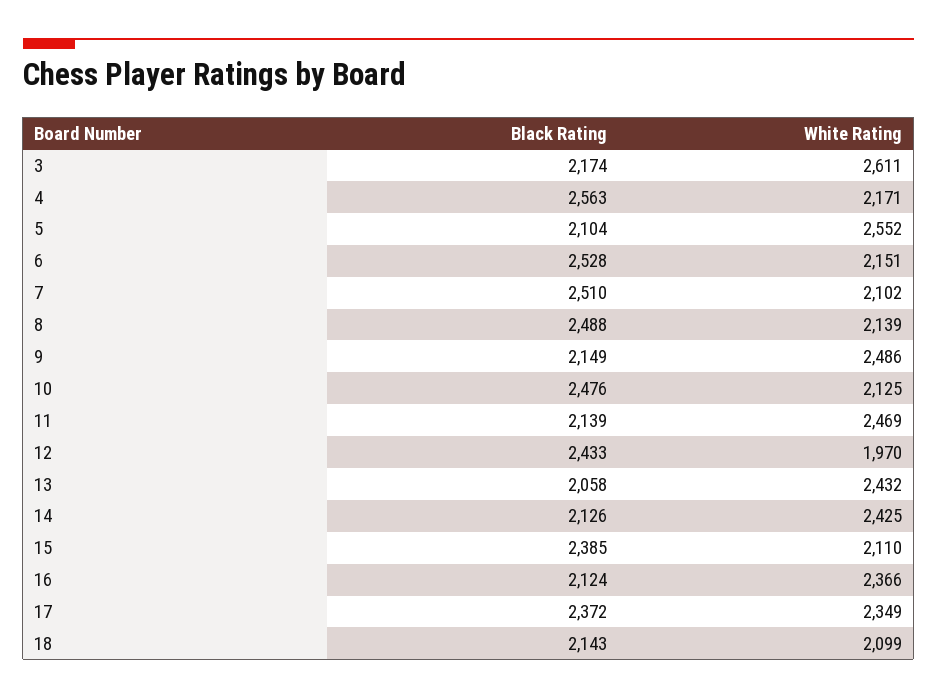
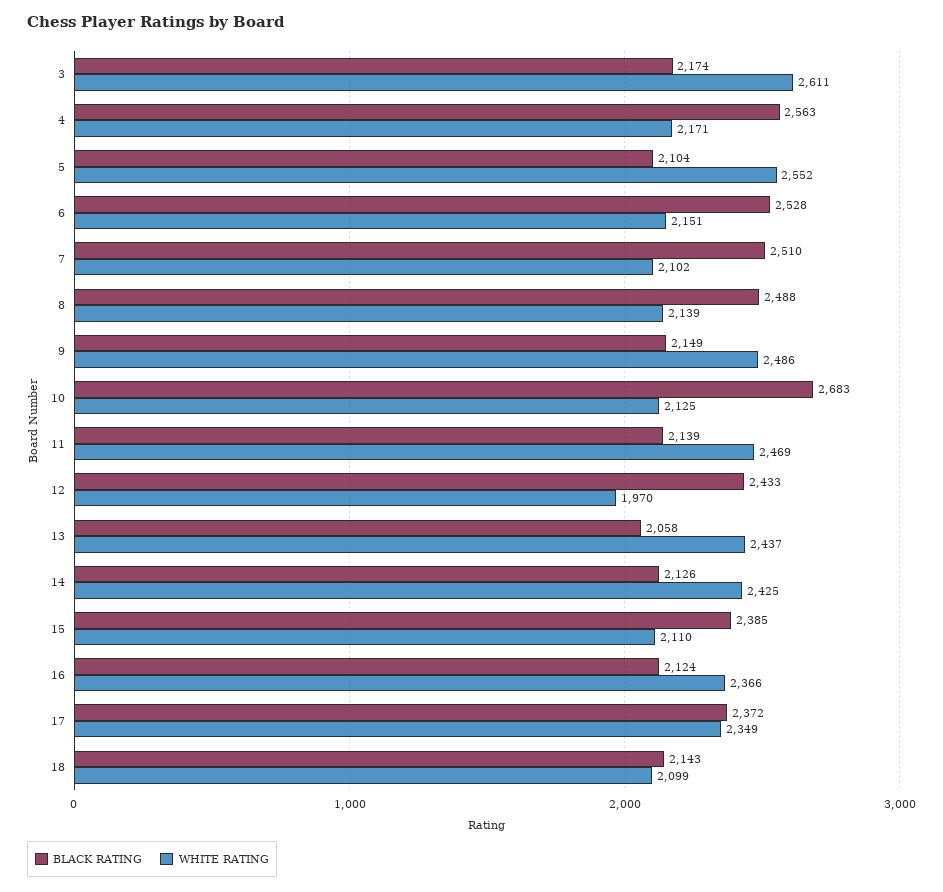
Black Rating, 10: 2476 -> 2683
White Rating, 13: 2432 -> 2437

